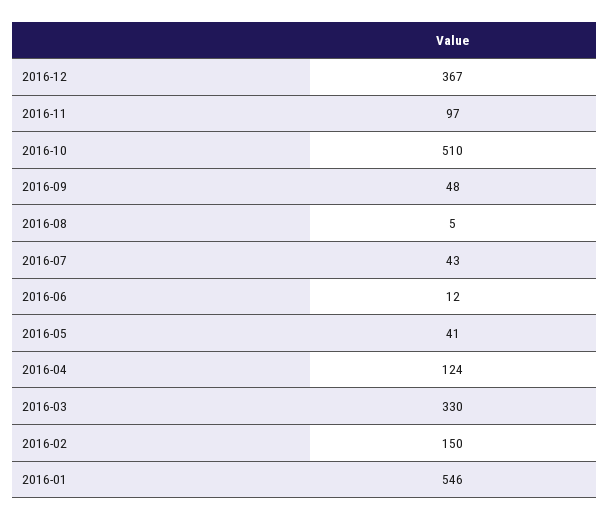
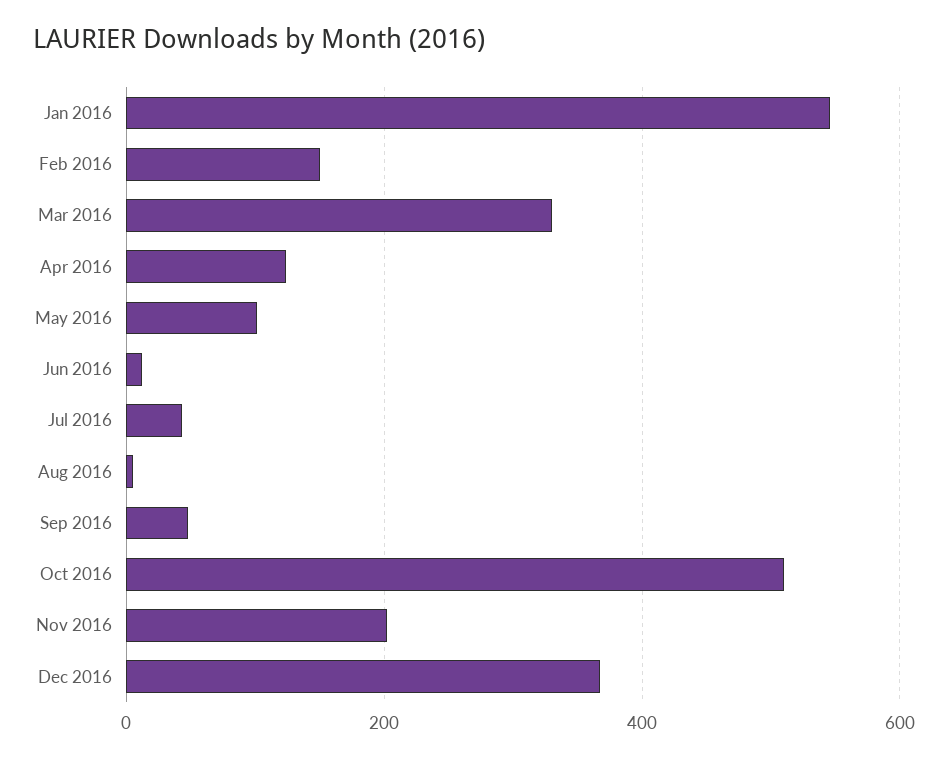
2016-11: 97 -> 200
2016-05: 41 -> 100

